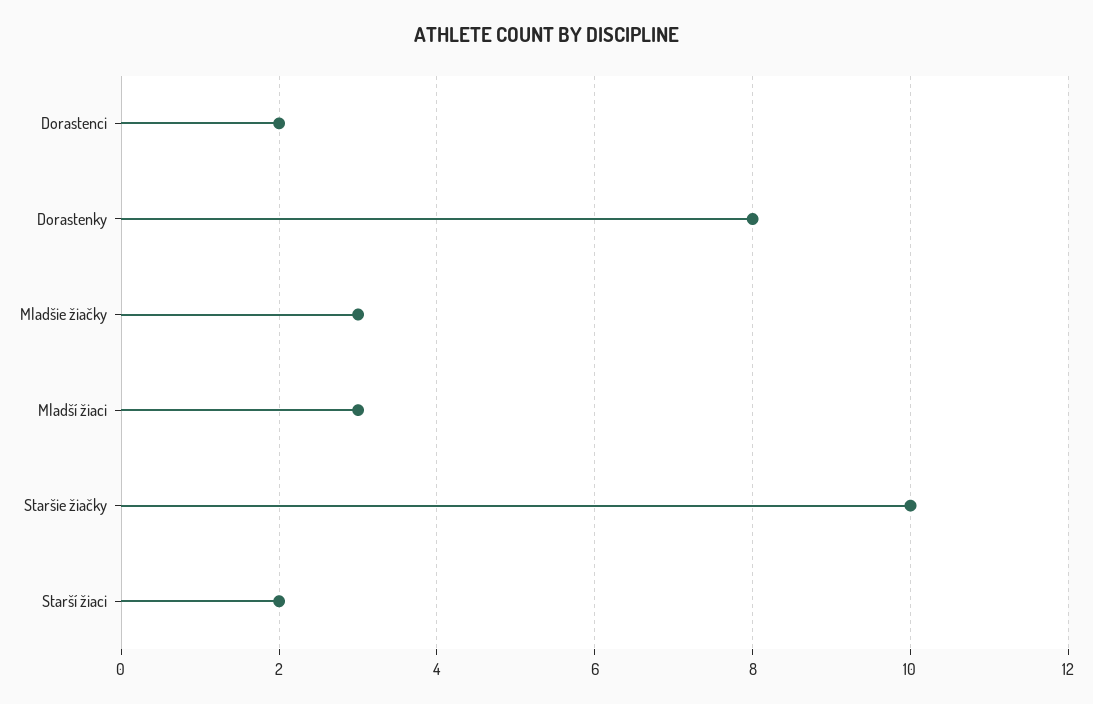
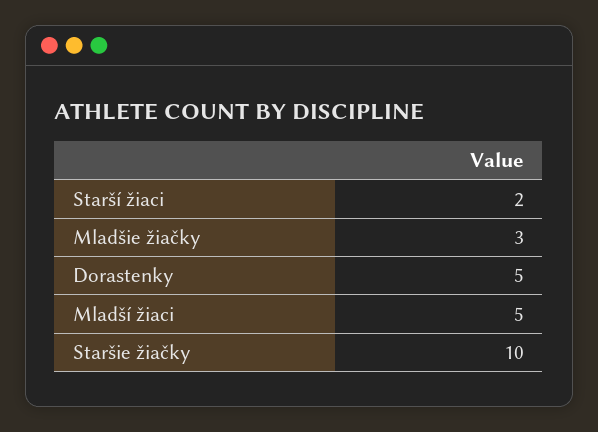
Dorastenci: 2 -> none
Dorastenky: 8 -> 5
Mladší žiaci: 3 -> 5

